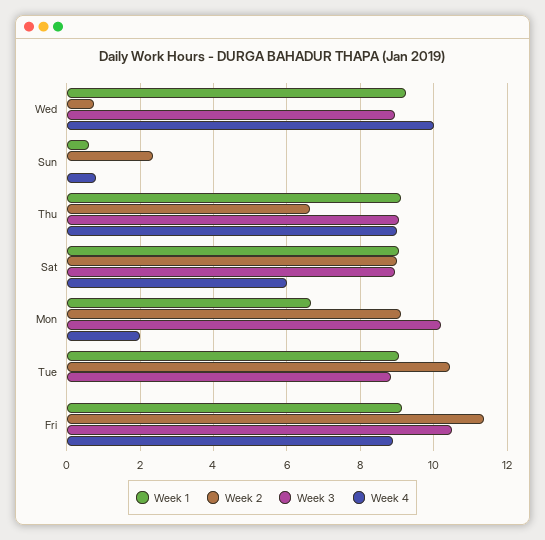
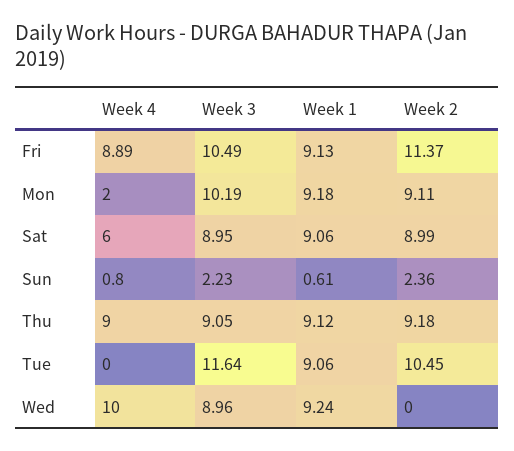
Week 2, Wed: 0.8 -> 0
Week 3, Sun: 0 -> 2.23
Week 2, Thu: 6.6 -> 9.18
Week 1, Mon: 6.6 -> 9.18
Week 3, Tue: 8.8 -> 11.64

